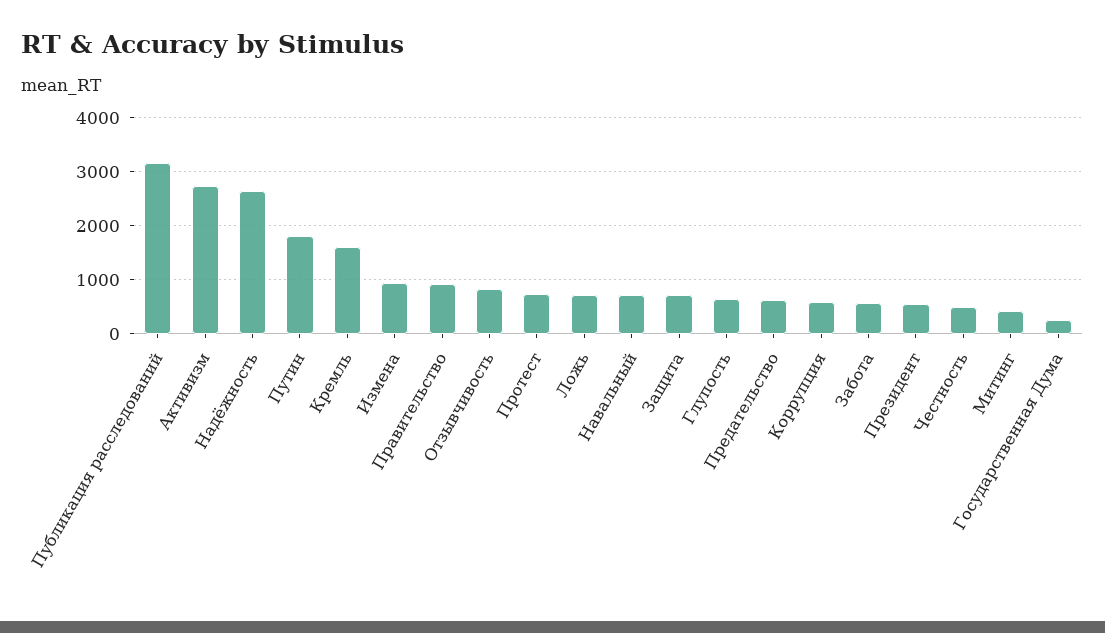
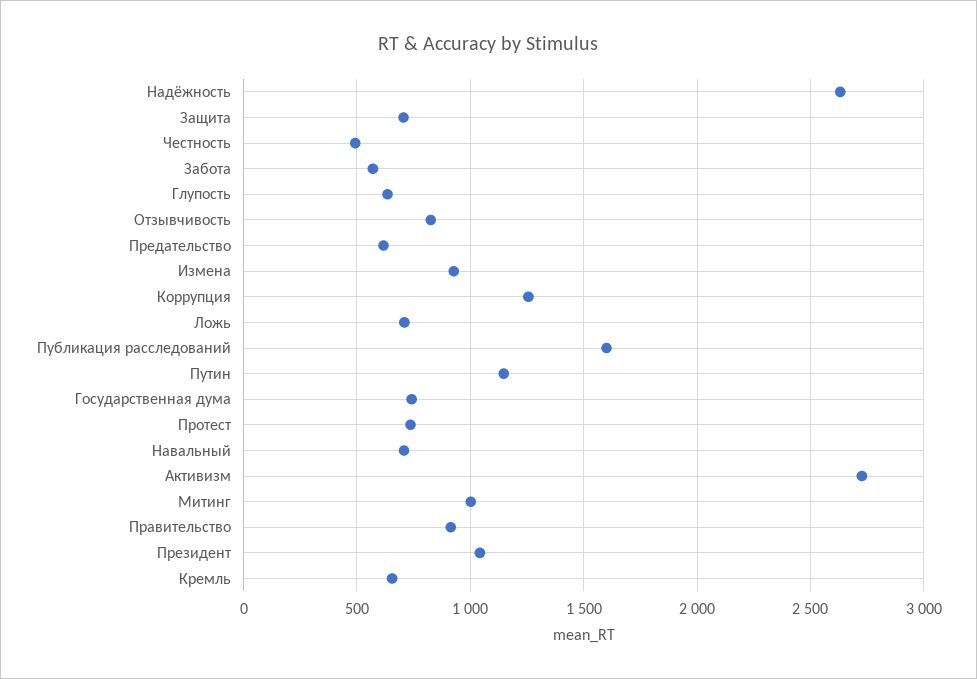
Публикация расследований: 3200 -> 1600
Путин: 1800 -> 1150
Кремль: 1600 -> 650
Коррупция: 600 -> 1250
Президент: 600 -> 1050
Митинг: 400 -> 1000
Государственная Дума: 200 -> 750

